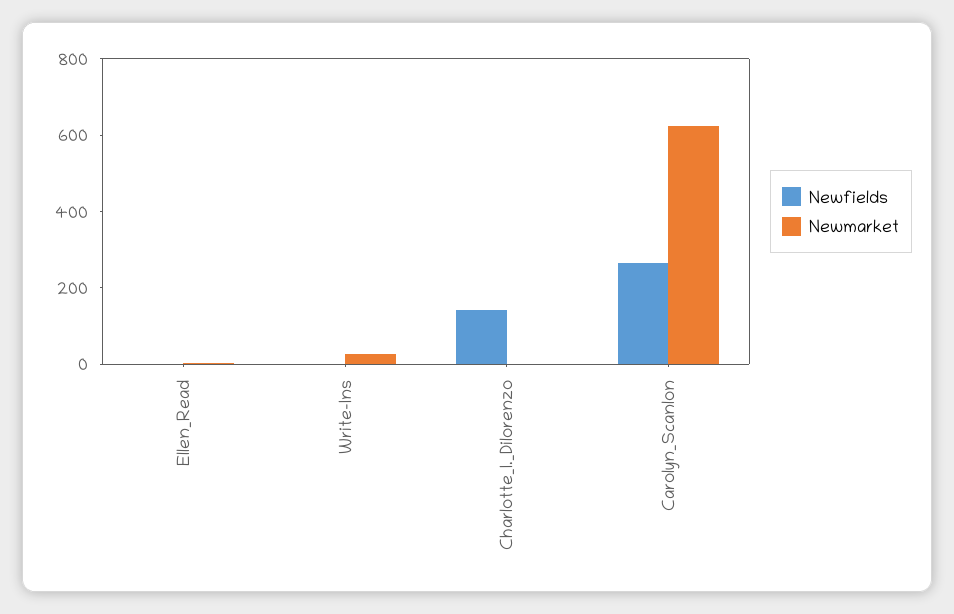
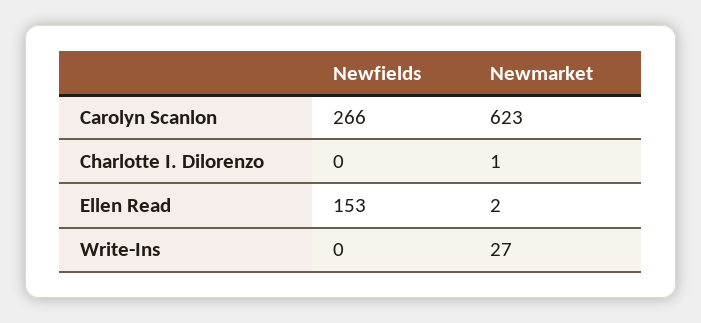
Newfields, Ellen_Read: 0 -> 153
Newfields, Charlotte_I._Dilorenzo: 150 -> 0

